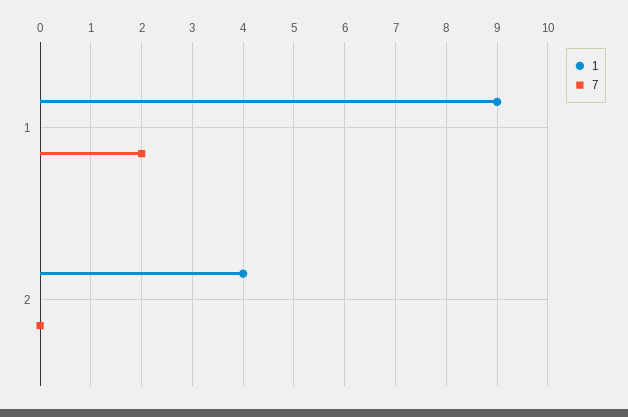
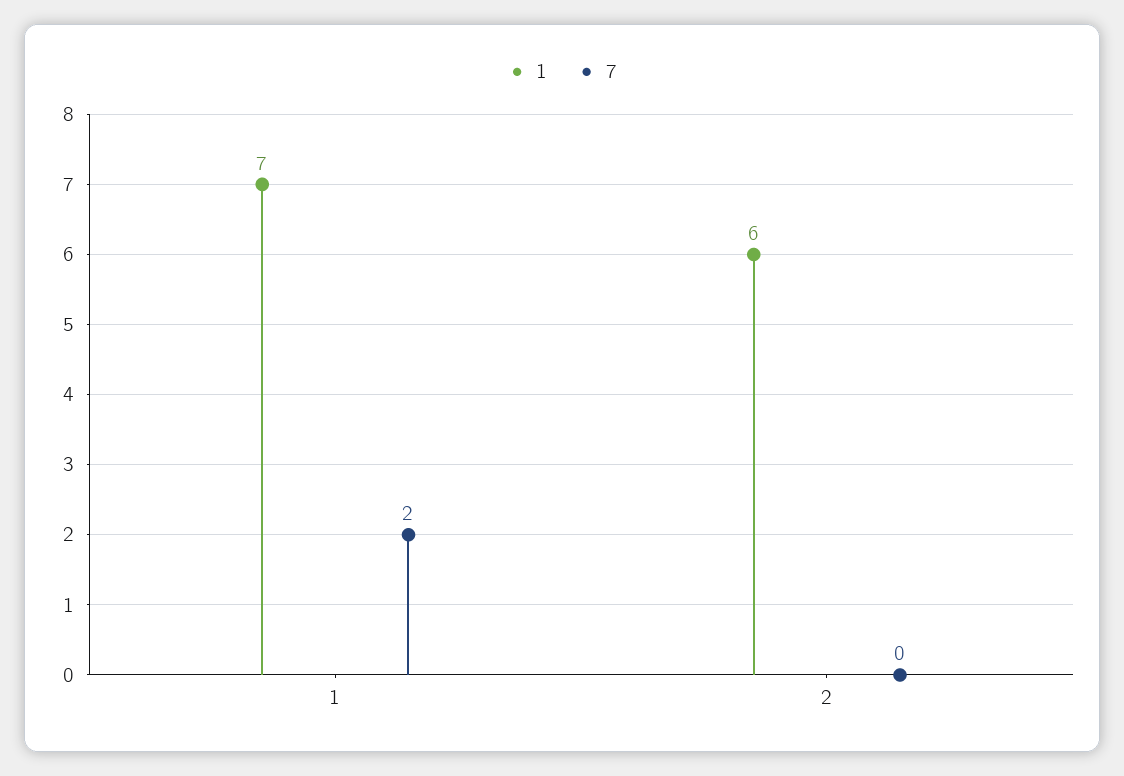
1, 1: 9 -> 7
1, 2: 4 -> 6

